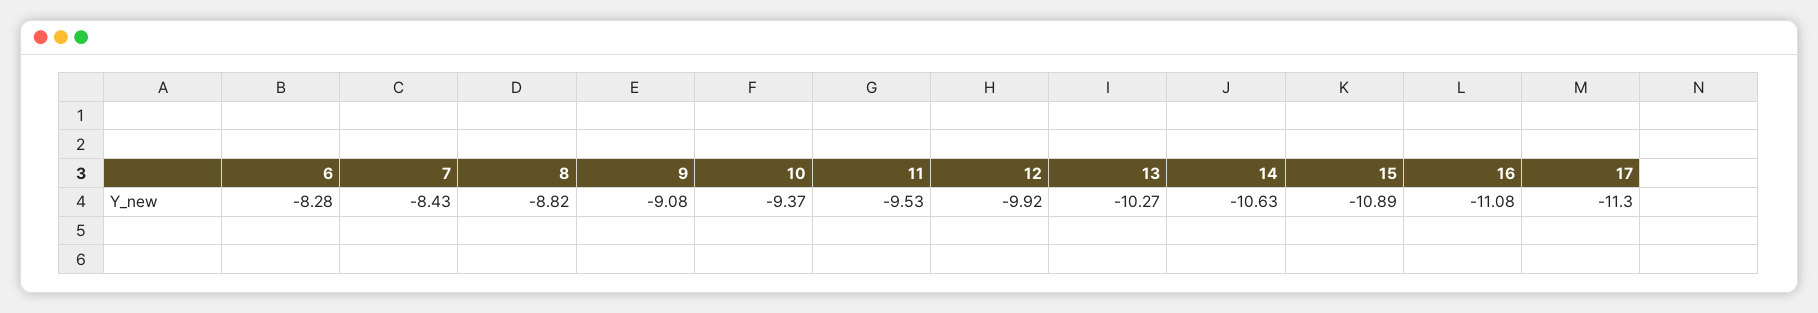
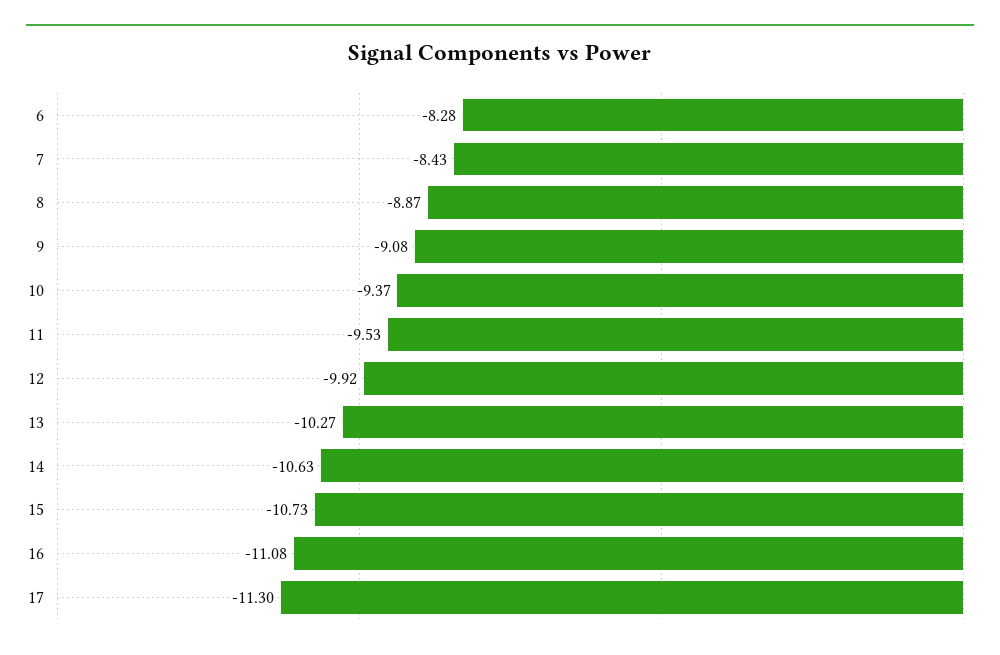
8: -8.82 -> -8.87
15: -10.89 -> -10.73

